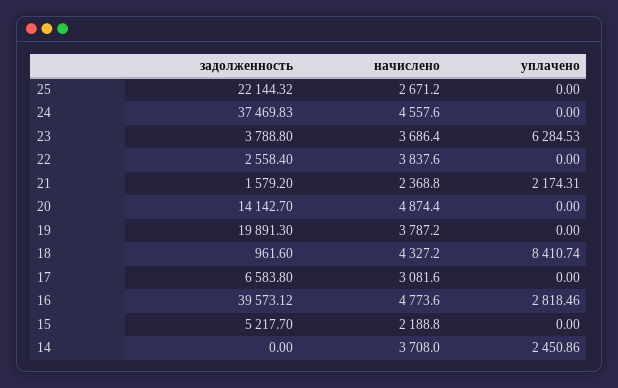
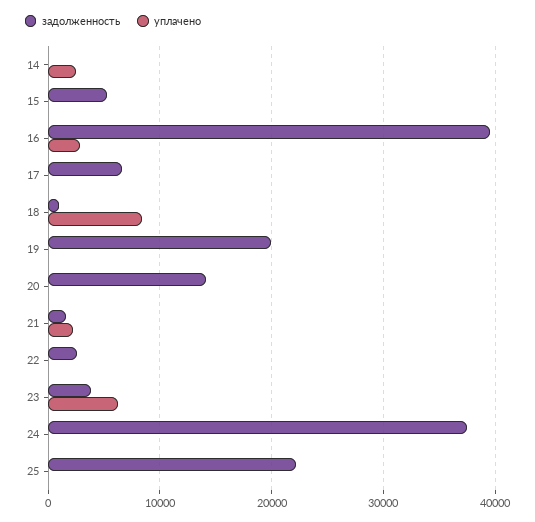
начислено, 25: 2671.2 -> none
начислено, 24: 4557.6 -> none
начислено, 23: 3686.4 -> none
начислено, 22: 3837.6 -> none
начислено, 21: 2368.8 -> none
начислено, 20: 4874.4 -> none
начислено, 19: 3787.2 -> none
начислено, 18: 4327.2 -> none
начислено, 17: 3081.6 -> none
начислено, 16: 4773.6 -> none
начислено, 15: 2188.8 -> none
начислено, 14: 3708 -> none

